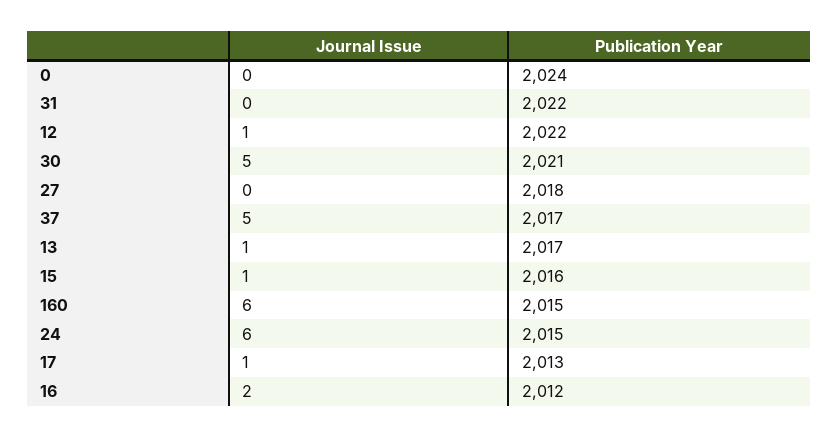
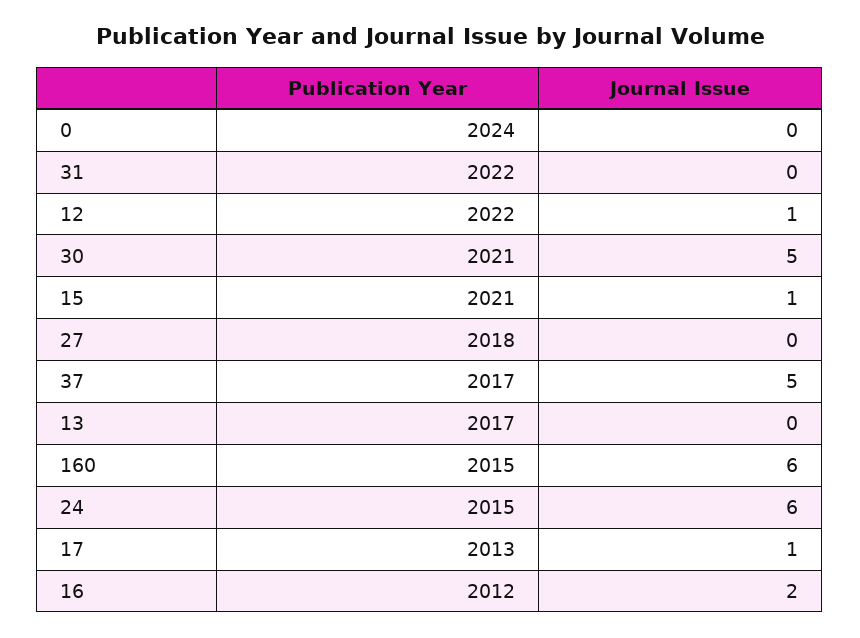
Journal Issue, 13: 1 -> 0
Publication Year, 15: 2016 -> 2021

